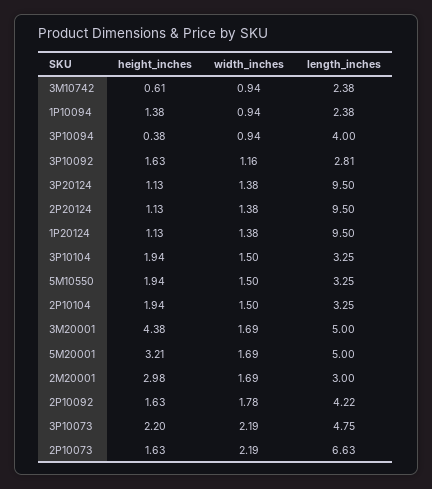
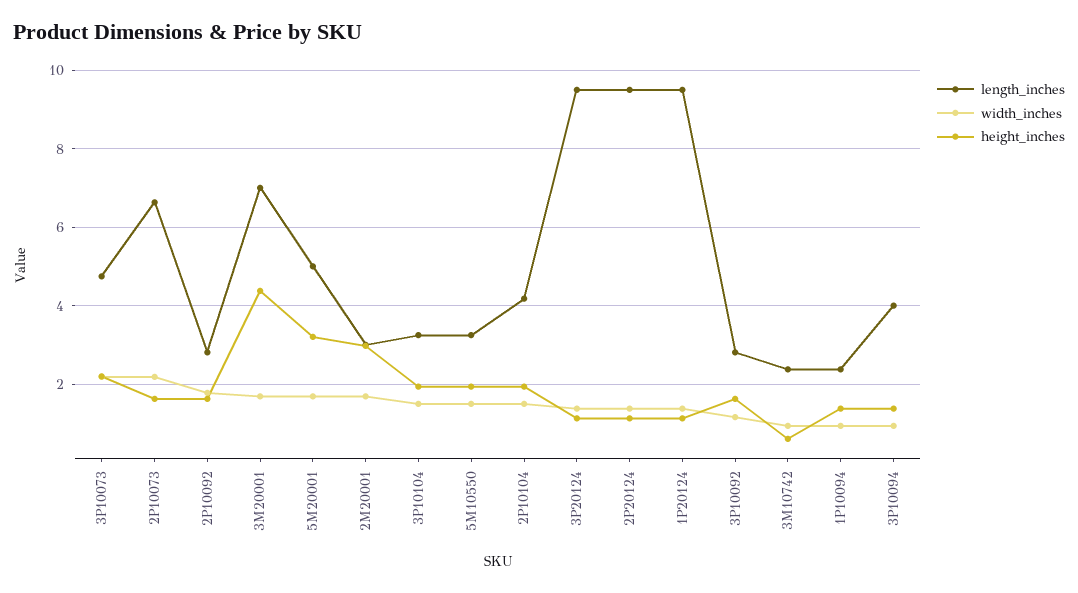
height_inches, 3P10094: 0.38 -> 1.4
length_inches, 2P10104: 3.25 -> 4.2
length_inches, 3M20001: 5 -> 7
length_inches, 2P10092: 4.22 -> 2.8

